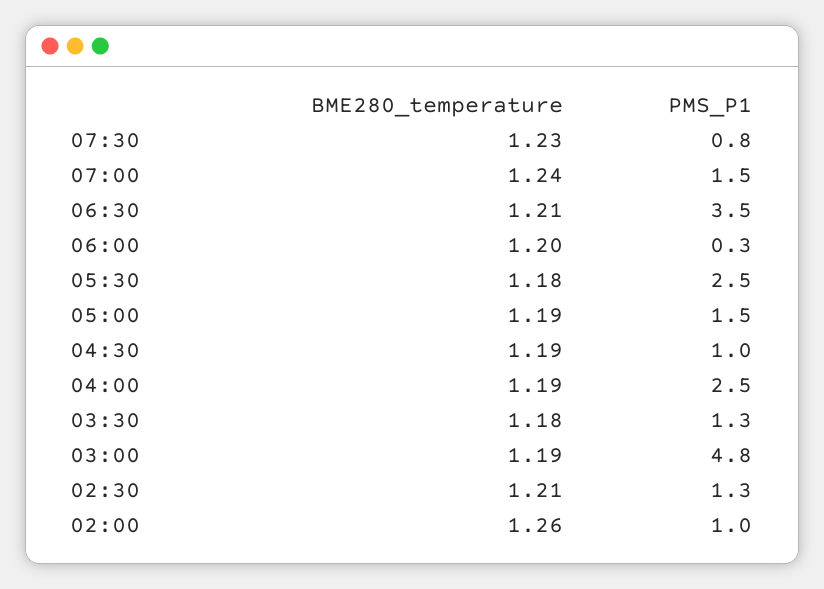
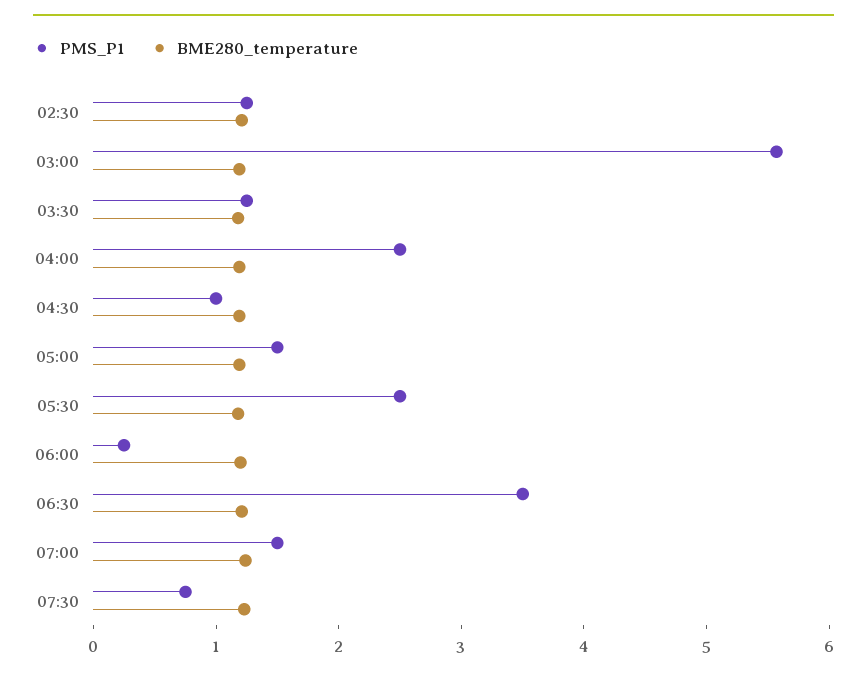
PMS_P1, 03:00: 4.8 -> 5.6
BME280_temperature, 02:00: 1.26 -> none
PMS_P1, 02:00: 1 -> none

